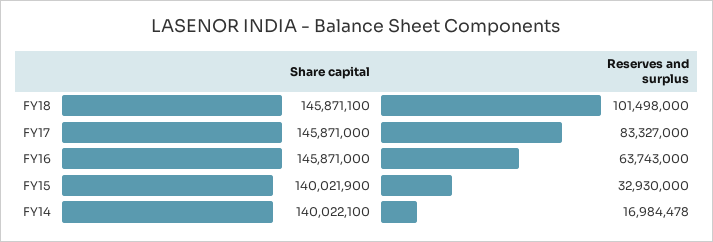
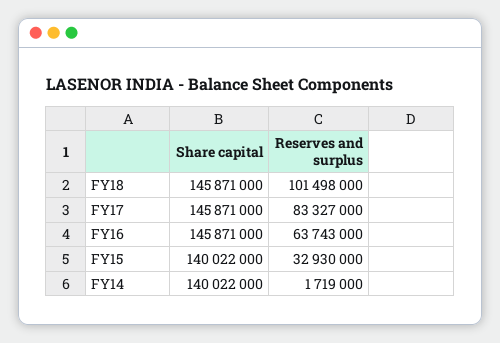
Share capital, FY18: 145871100 -> 145871000
Share capital, FY15: 140021900 -> 140022000
Share capital, FY14: 140022100 -> 140022000
Reserves and surplus, FY14: 16984478 -> 1719000

